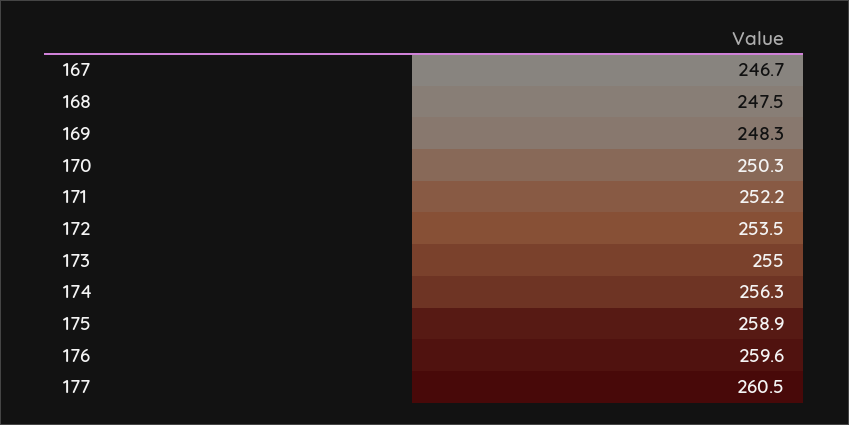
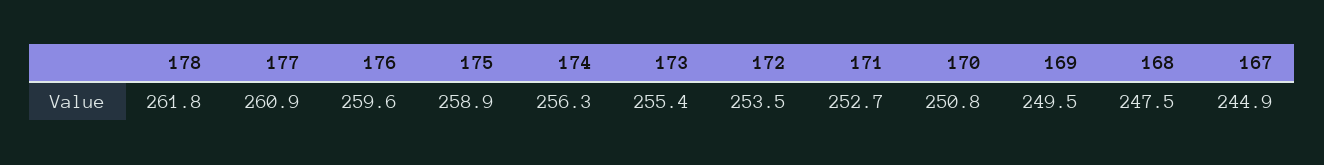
167: 246.7 -> 244.9
169: 248.3 -> 249.5
170: 250.3 -> 250.8
171: 252.2 -> 252.7
173: 255 -> 255.4
177: 260.5 -> 260.9
178: none -> 261.8

